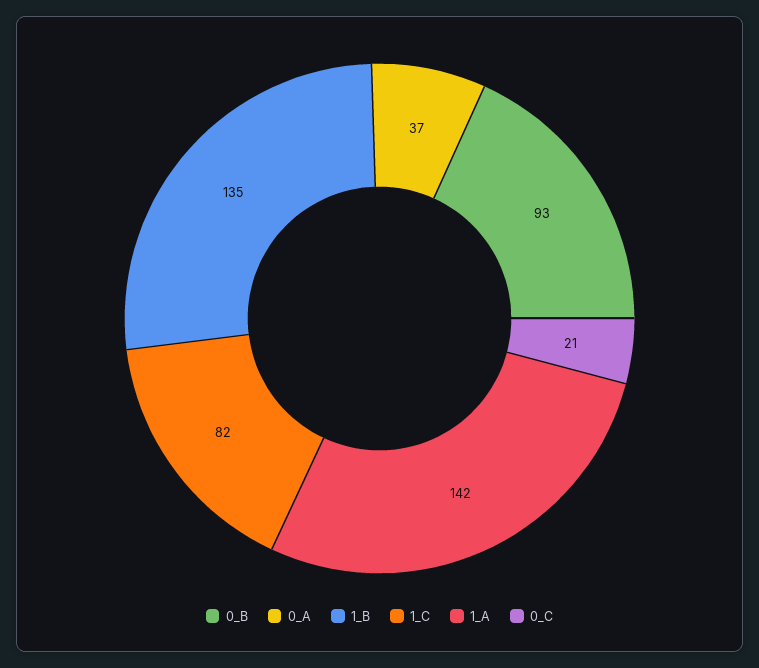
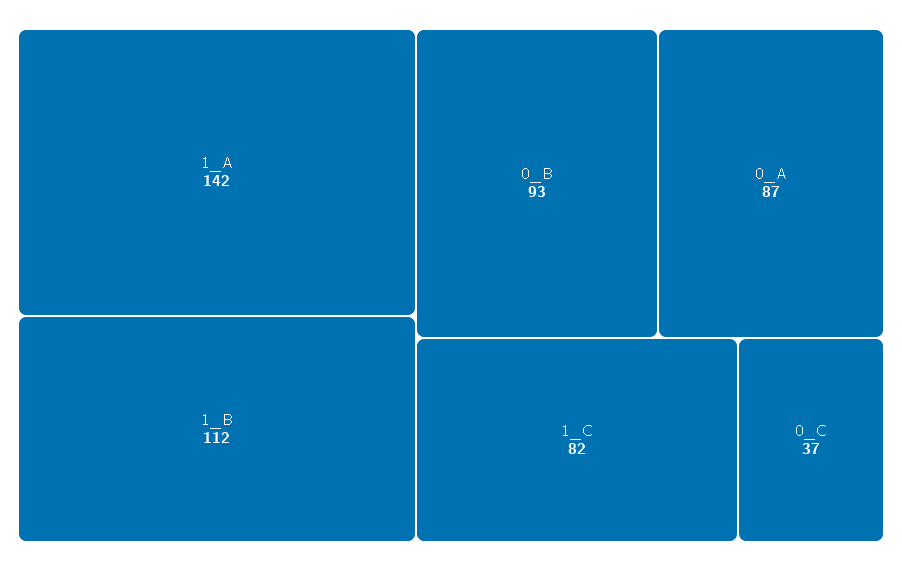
0_A: 37 -> 87
1_B: 135 -> 112
0_C: 21 -> 37

